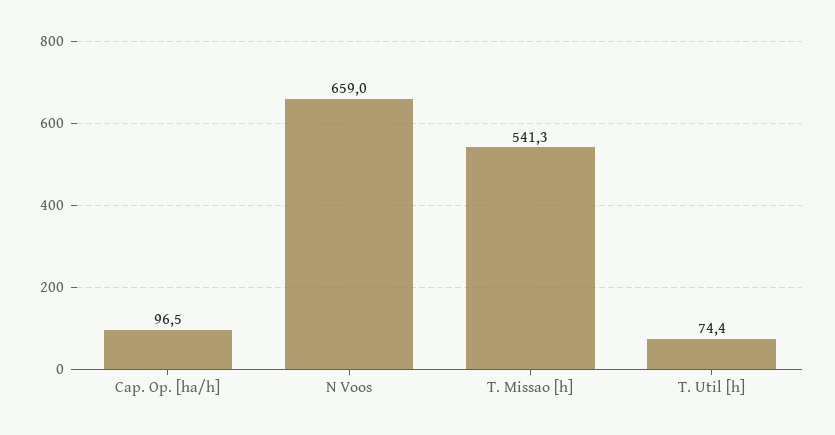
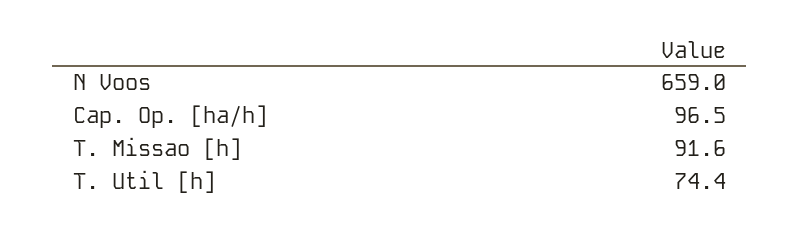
T. Missao [h]: 541.3 -> 91.6

